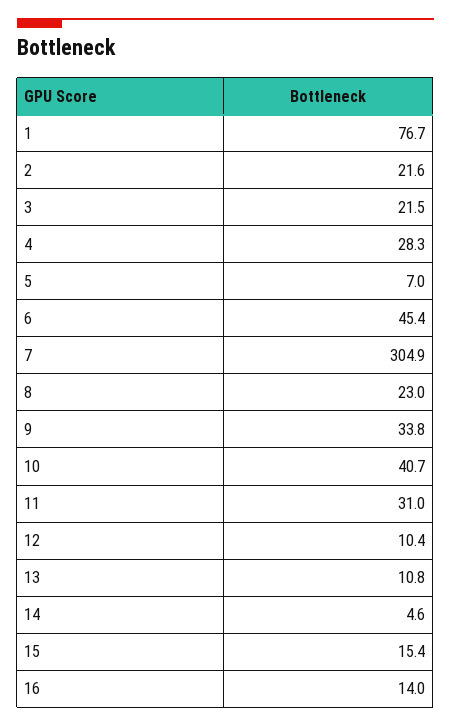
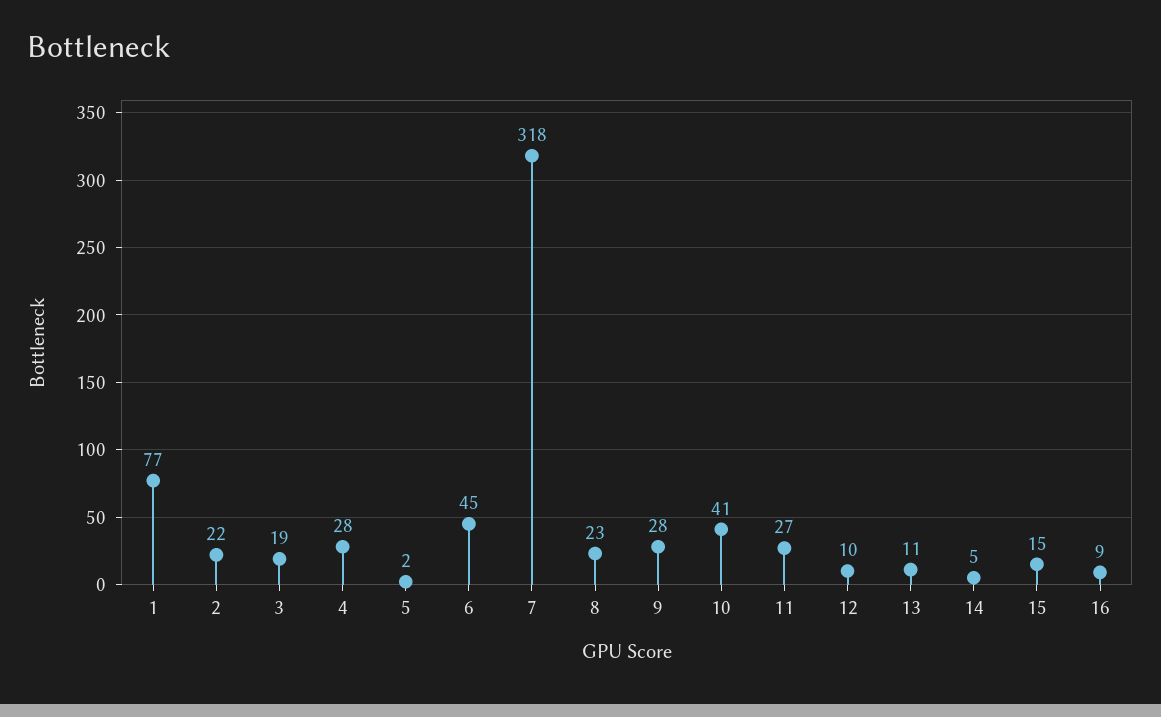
3: 21.5 -> 19
5: 7 -> 2
7: 304.9 -> 318
9: 33.8 -> 28
11: 31 -> 27
16: 14 -> 9

